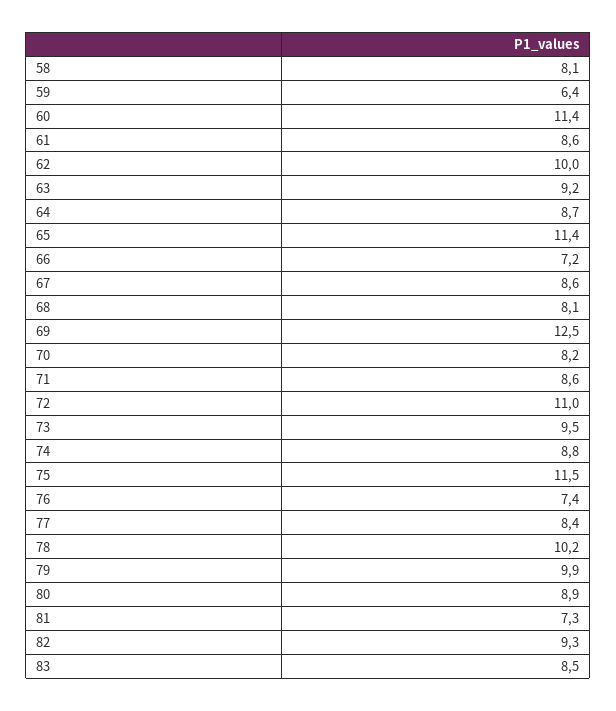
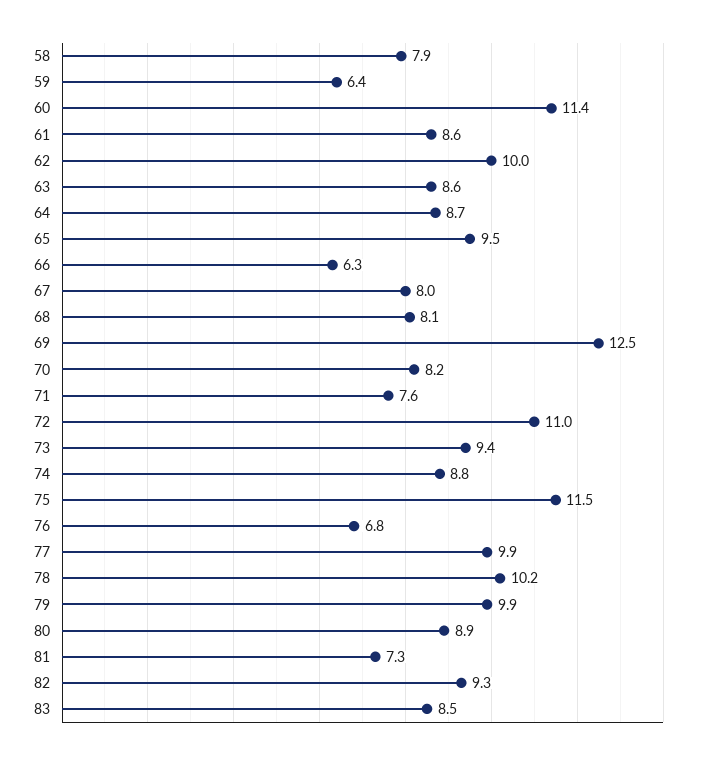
58: 8.1 -> 7.9
63: 9.2 -> 8.6
65: 11.4 -> 9.5
66: 7.2 -> 6.3
67: 8.6 -> 8
71: 8.6 -> 7.6
73: 9.5 -> 9.4
76: 7.4 -> 6.8
77: 8.4 -> 9.9

